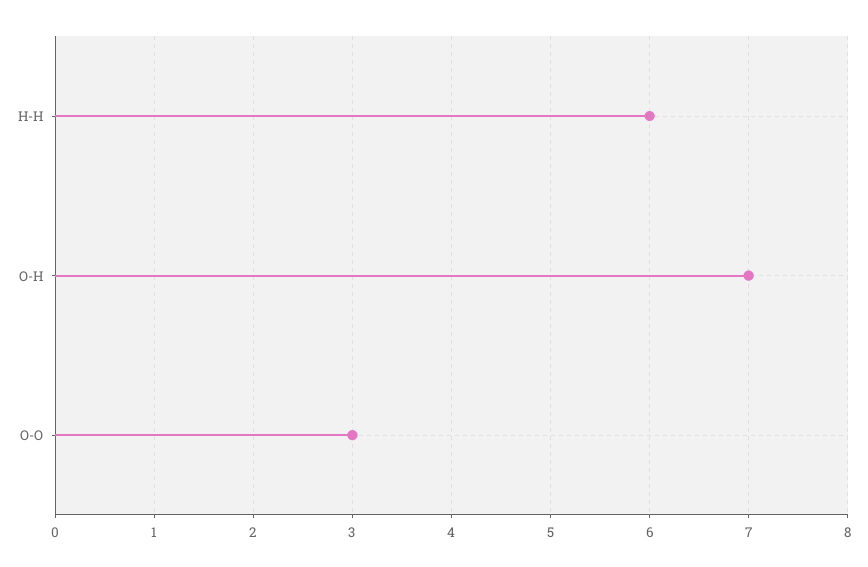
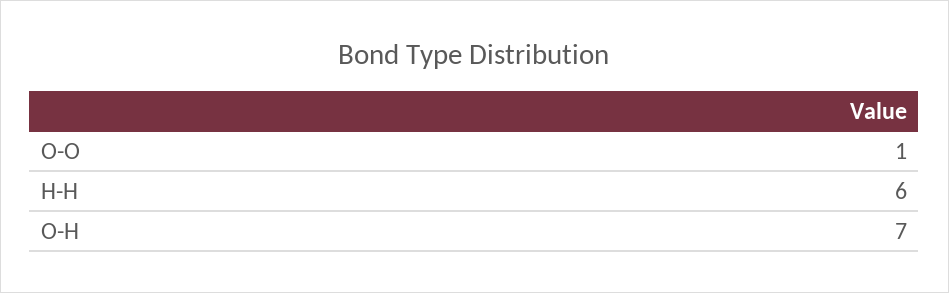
O-O: 3 -> 1

